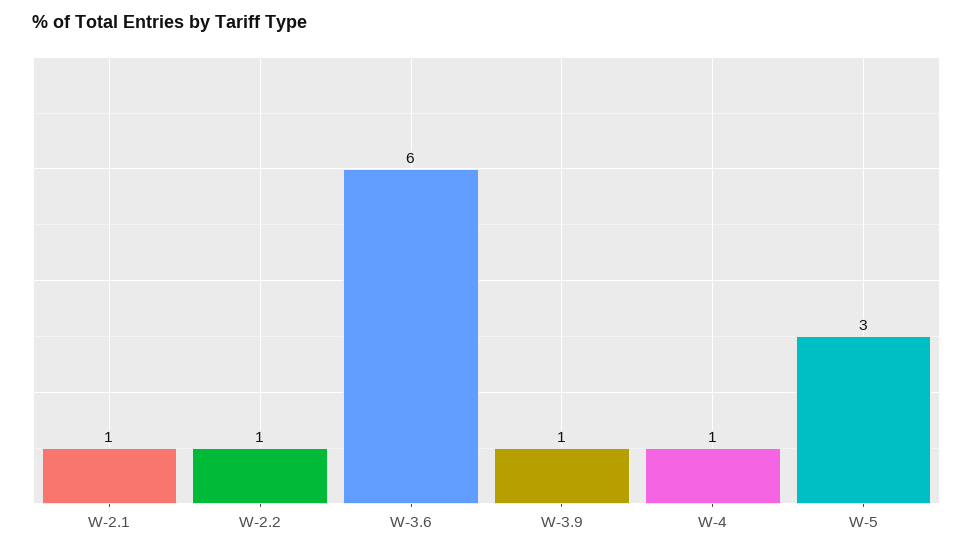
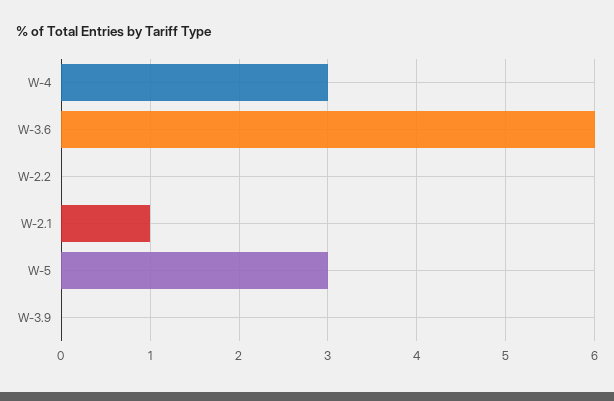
W-2.2: 1 -> 0
W-3.9: 1 -> 0
W-4: 1 -> 3

